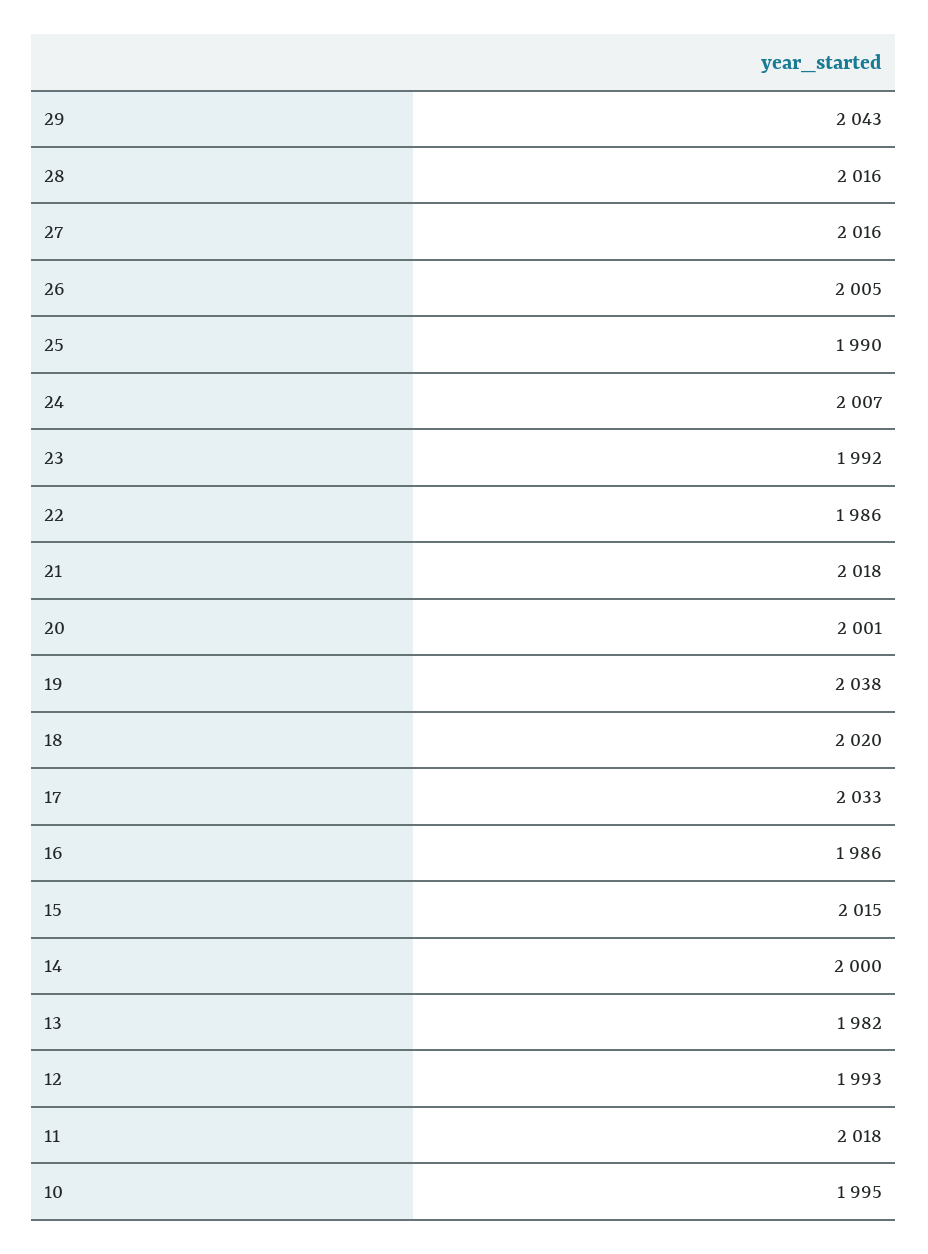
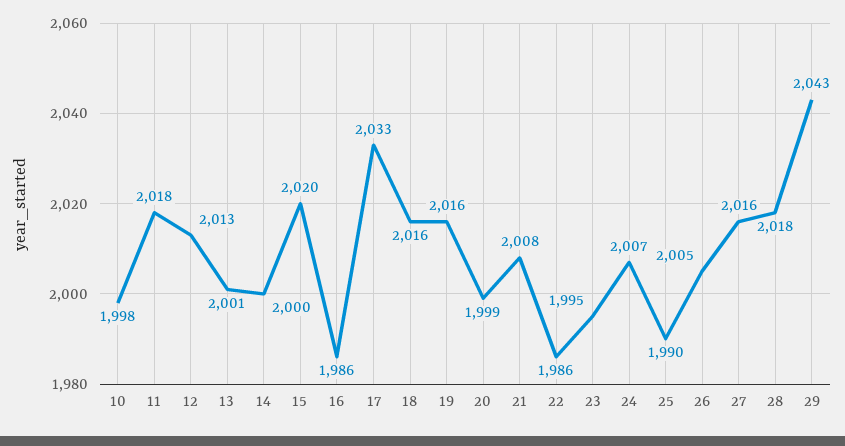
28: 2016 -> 2018
23: 1992 -> 1995
21: 2018 -> 2008
20: 2001 -> 1999
19: 2038 -> 2016
18: 2020 -> 2016
15: 2015 -> 2020
13: 1982 -> 2001
12: 1993 -> 2013
10: 1995 -> 1998

